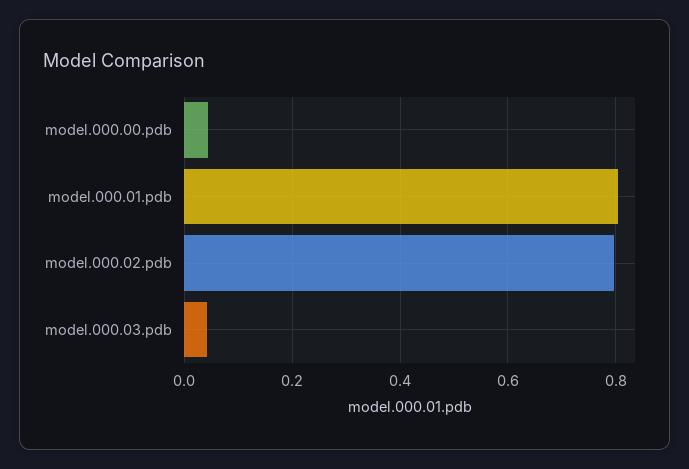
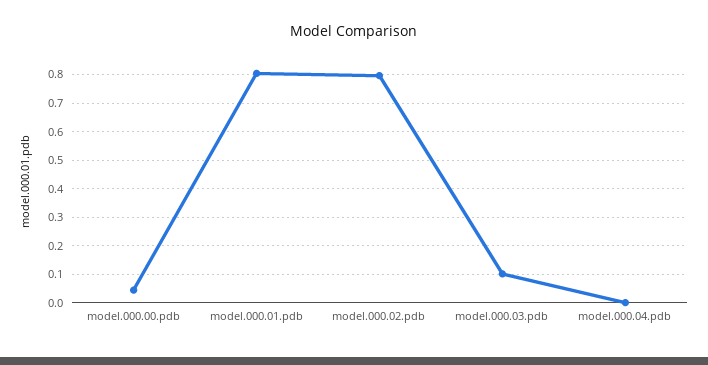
model.000.03.pdb: 0.04 -> 0.1
model.000.04.pdb: none -> 0

